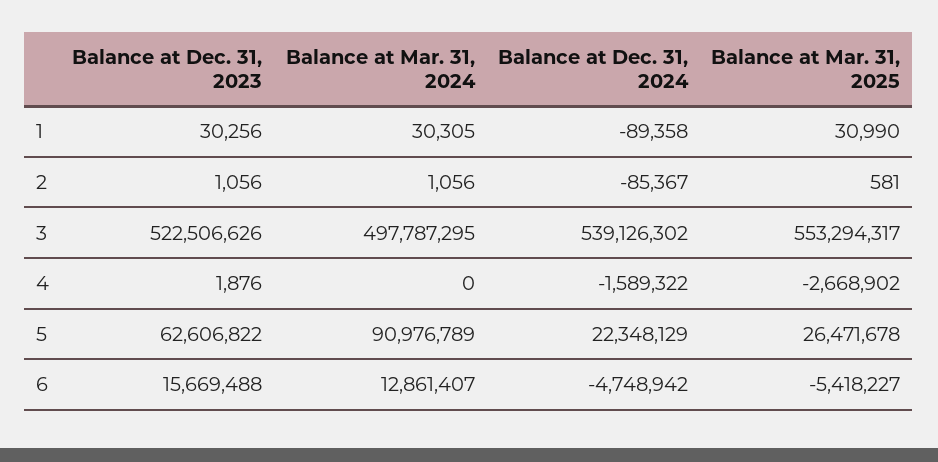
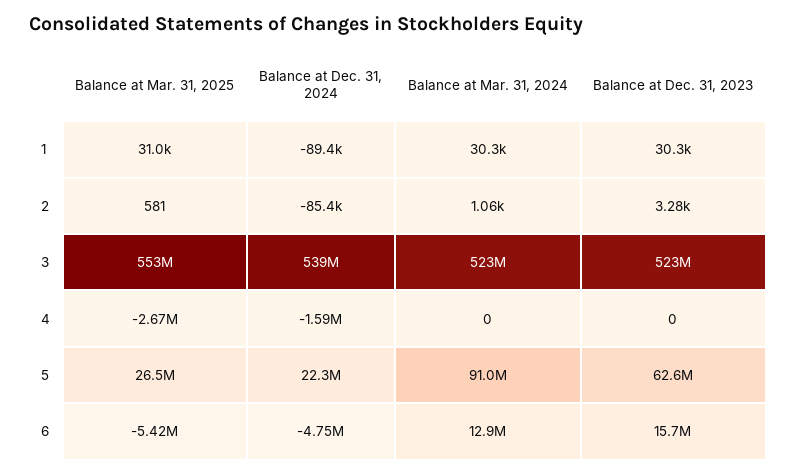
Balance at Dec. 31, 2023, 2: 1056 -> 3280
Balance at Mar. 31, 2024, 3: 497787295 -> 523000000
Balance at Dec. 31, 2023, 4: 1876 -> 0

